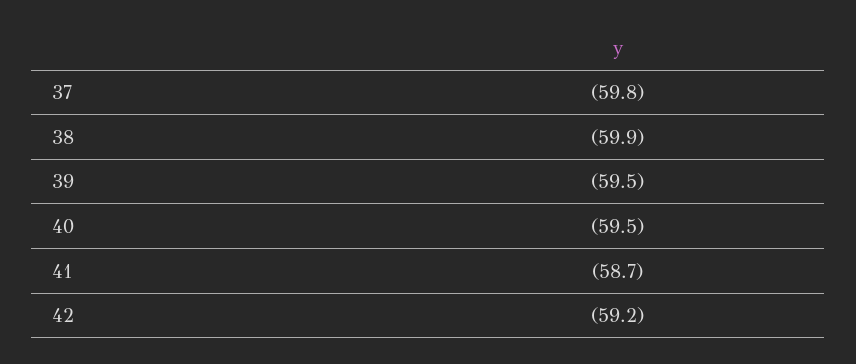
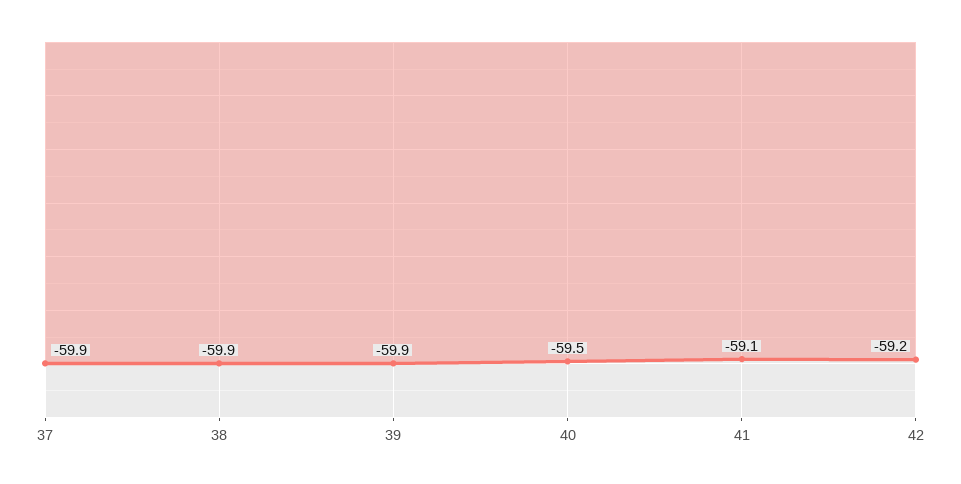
37: -59.8 -> -59.9
39: -59.5 -> -59.9
41: -58.7 -> -59.1

